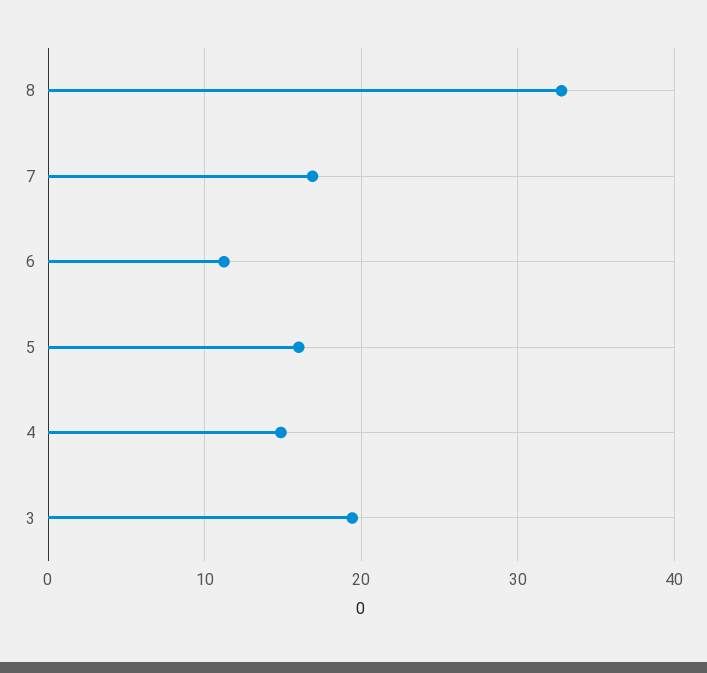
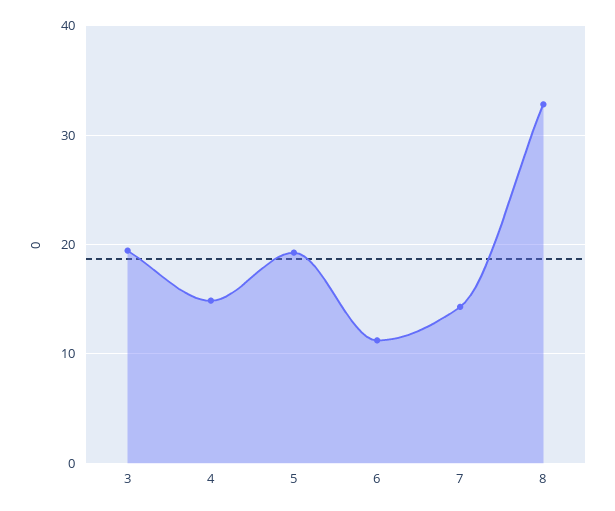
7: 17 -> 14
5: 16 -> 19

